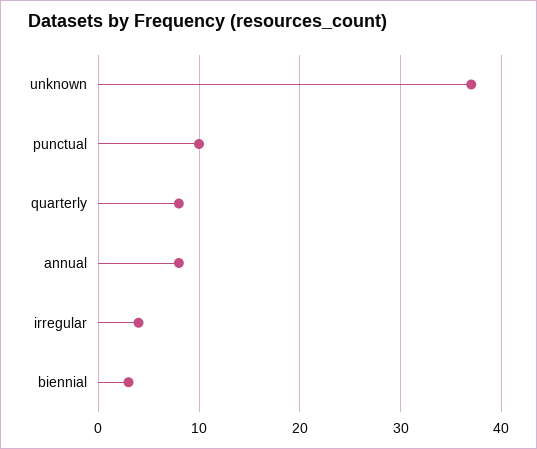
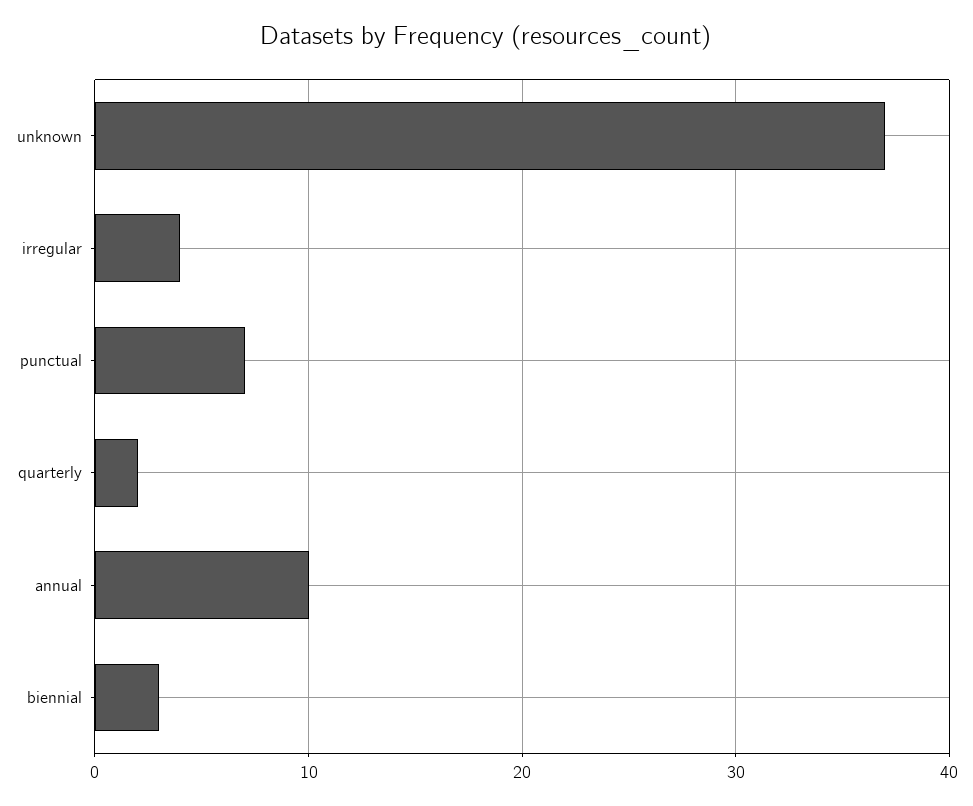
punctual: 10 -> 7
quarterly: 8 -> 2
annual: 8 -> 10

